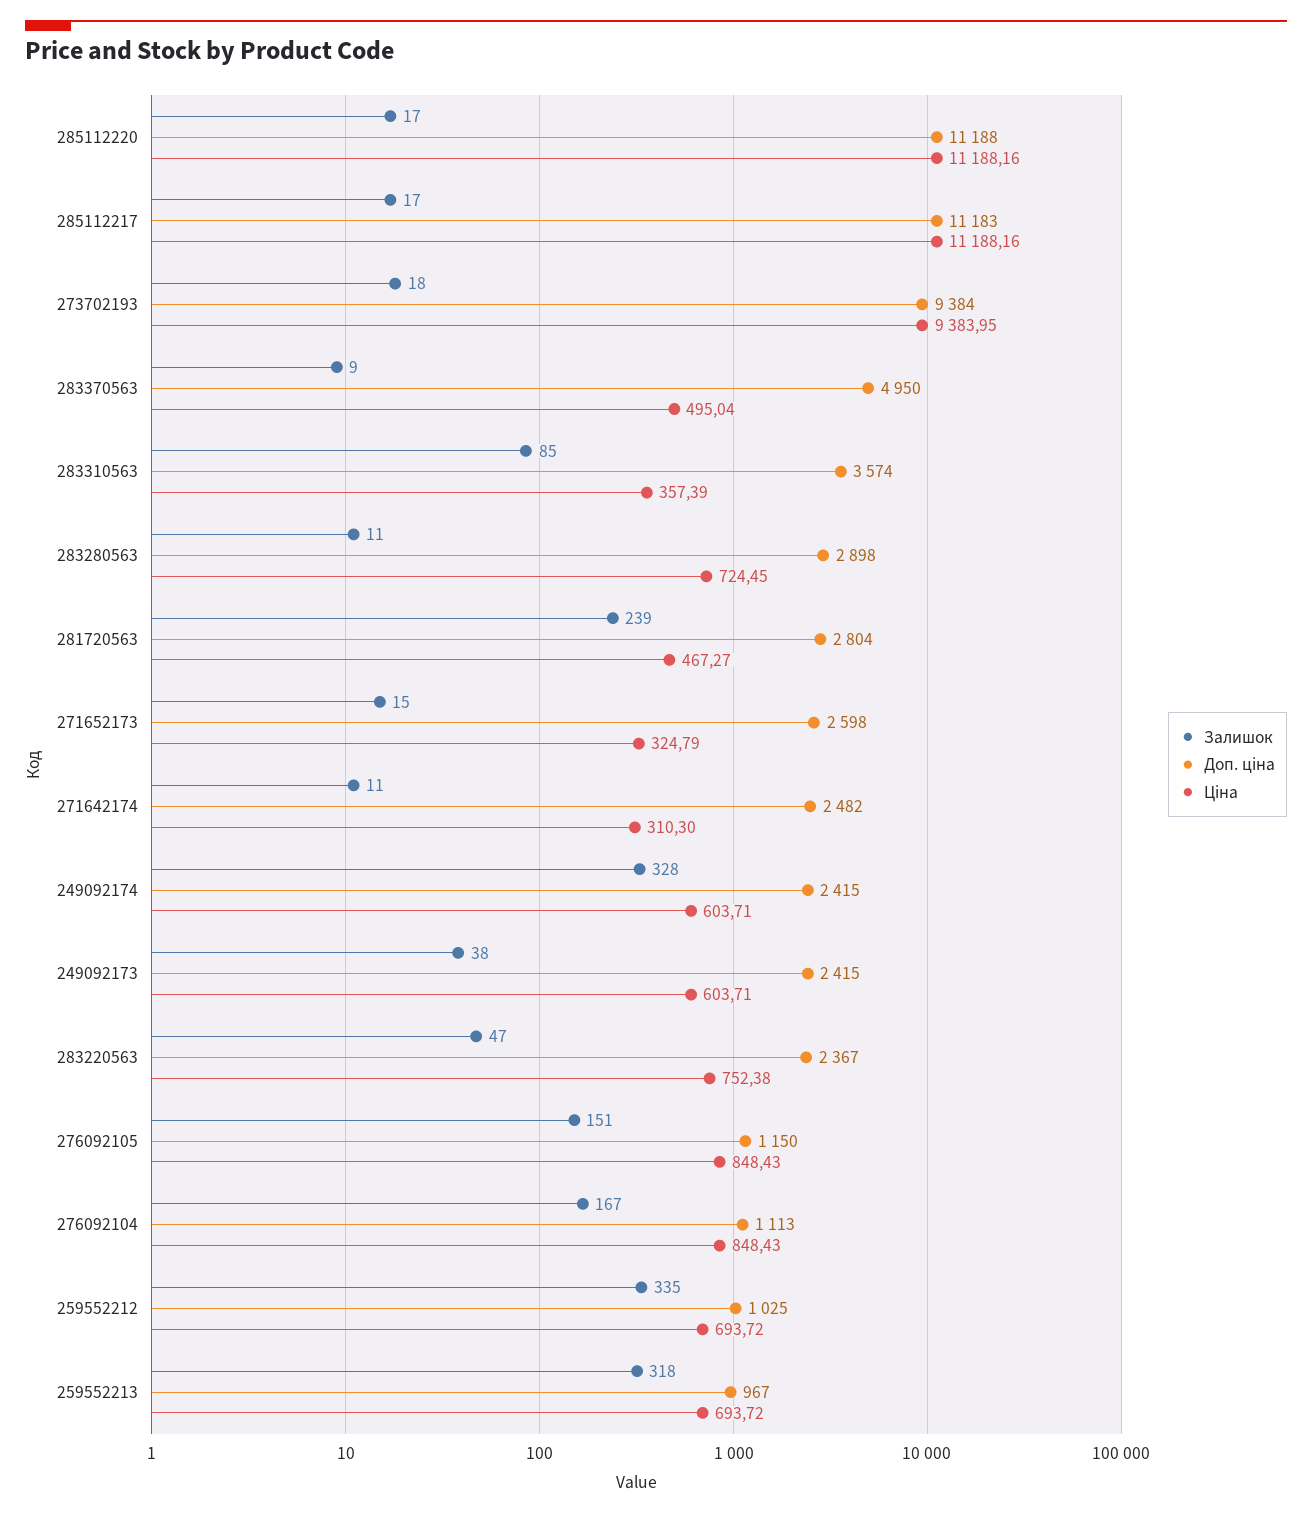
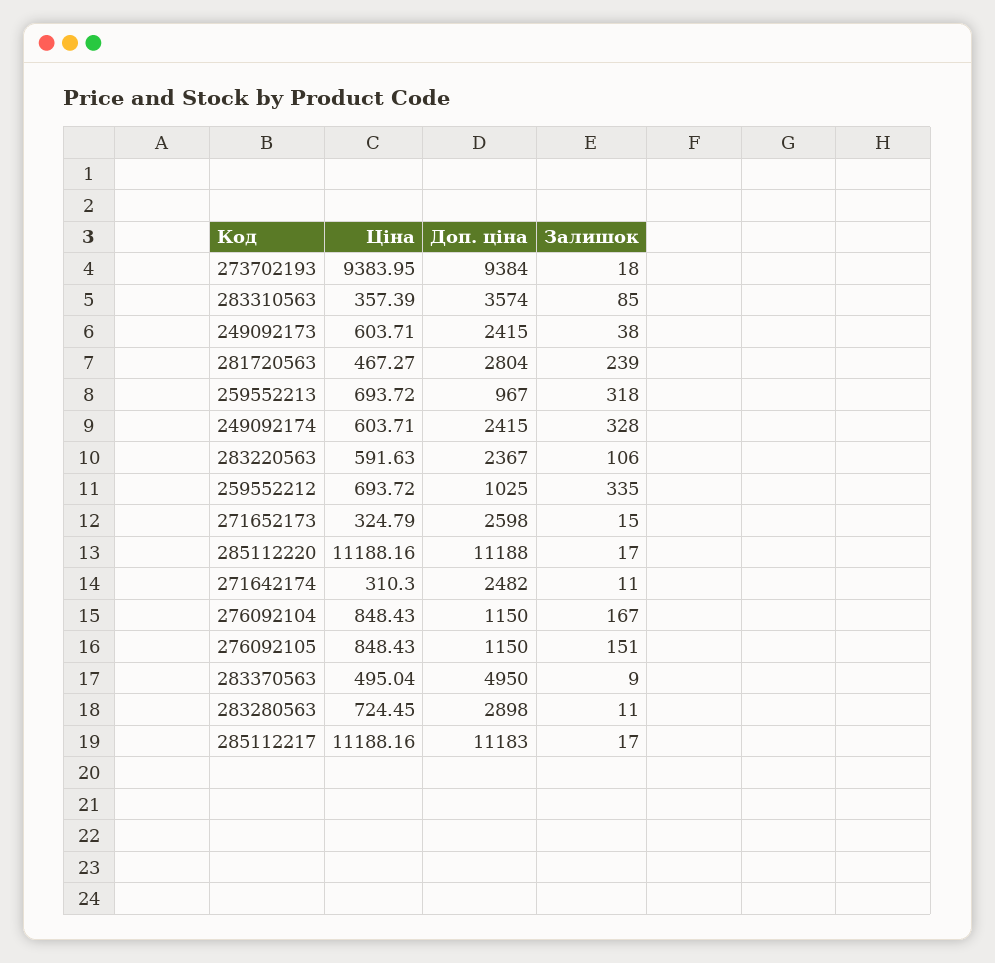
Залишок, 283220563: 47 -> 106
Ціна, 283220563: 752.38 -> 591.63
Доп. ціна, 276092104: 1113 -> 1150

